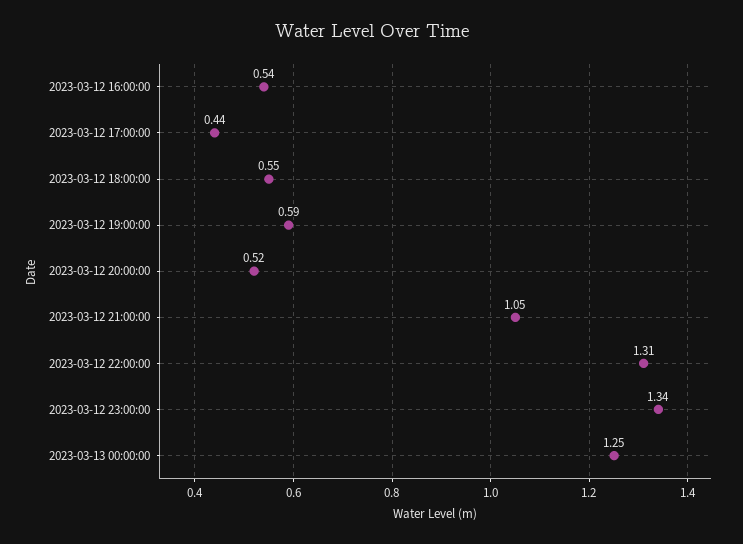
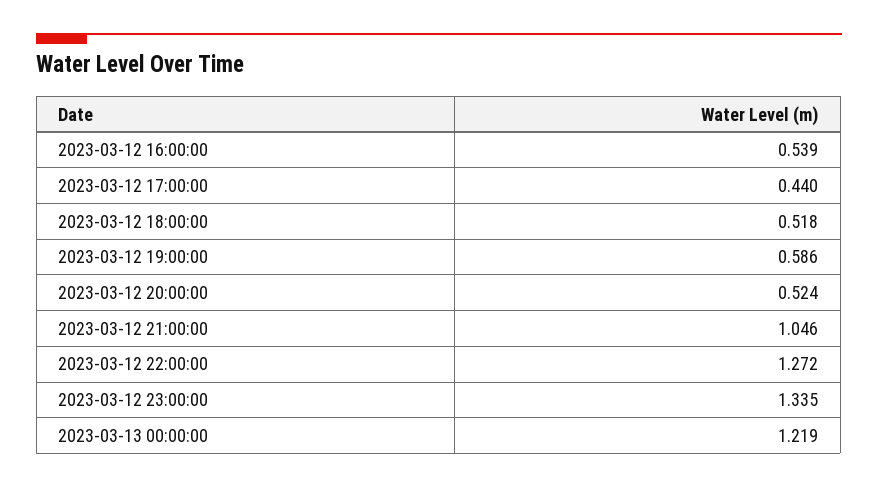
2023-03-12 18:00:00: 0.55 -> 0.518
2023-03-12 22:00:00: 1.31 -> 1.272
2023-03-13 00:00:00: 1.25 -> 1.219

